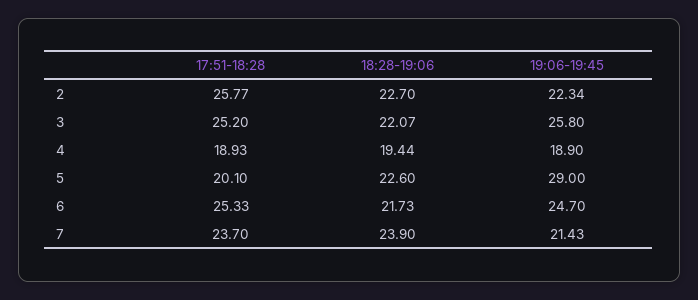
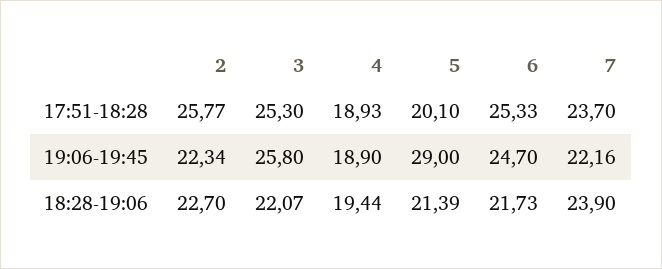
17:51-18:28, 3: 25.2 -> 25.3
18:28-19:06, 5: 22.6 -> 21.39
19:06-19:45, 7: 21.43 -> 22.16

